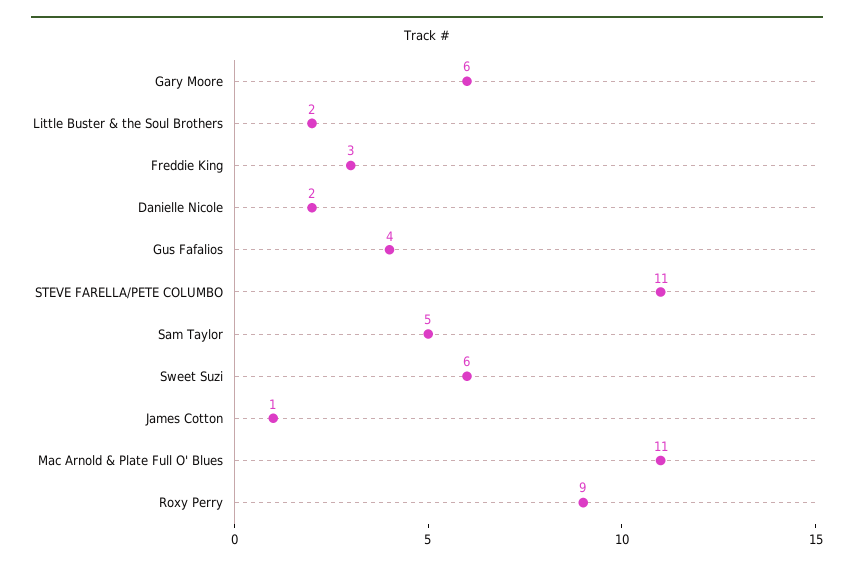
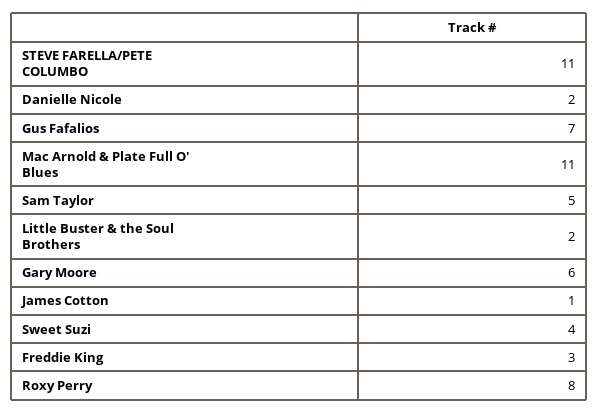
Gus Fafalios: 4 -> 7
Sweet Suzi: 6 -> 4
Roxy Perry: 9 -> 8

